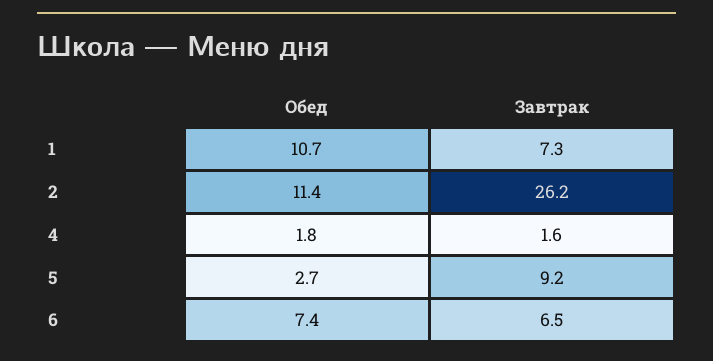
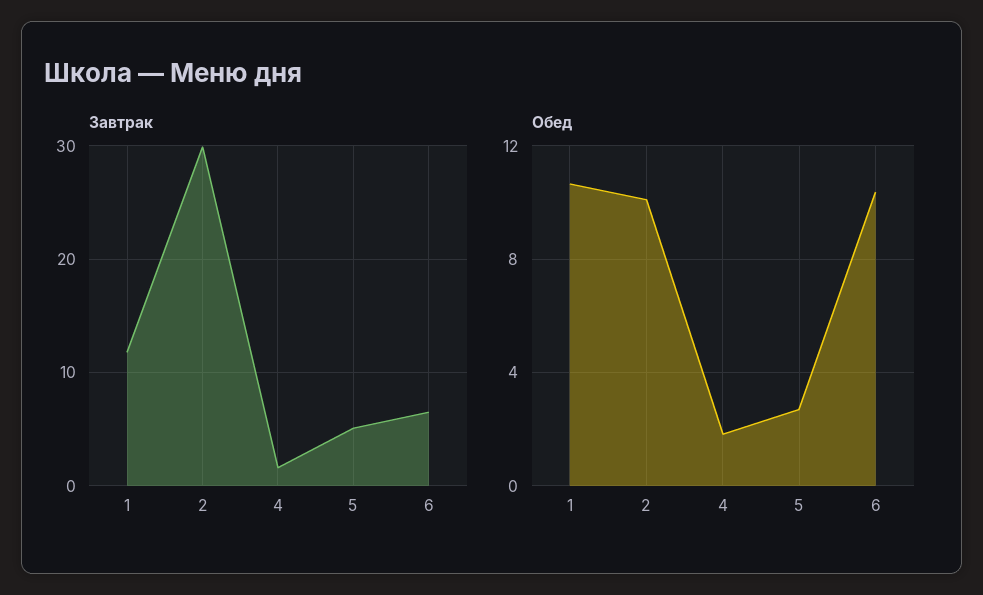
Завтрак, 1: 7.3 -> 12
Обед, 2: 11.4 -> 10
Завтрак, 2: 26.2 -> 30
Завтрак, 5: 9.2 -> 5
Обед, 6: 7.4 -> 10.5

